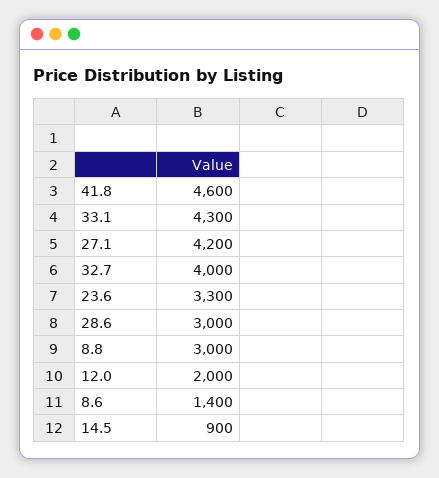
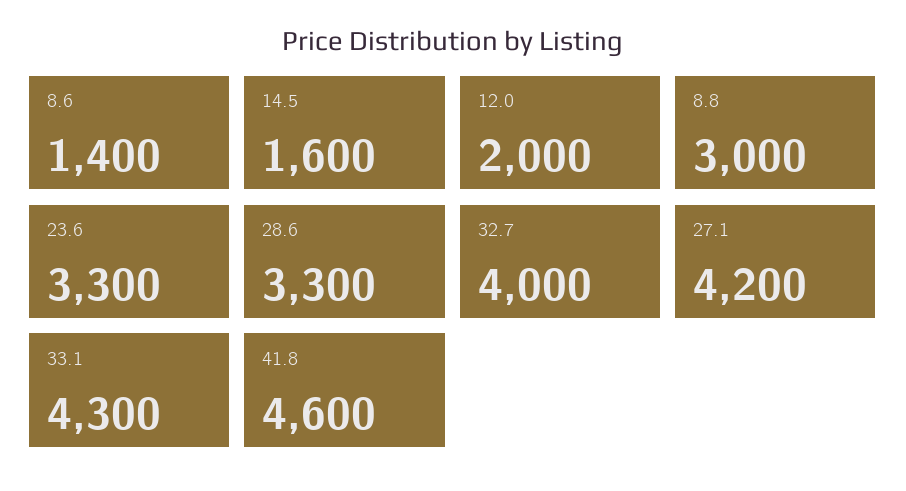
28.6: 3000 -> 3300
14.5: 900 -> 1600

